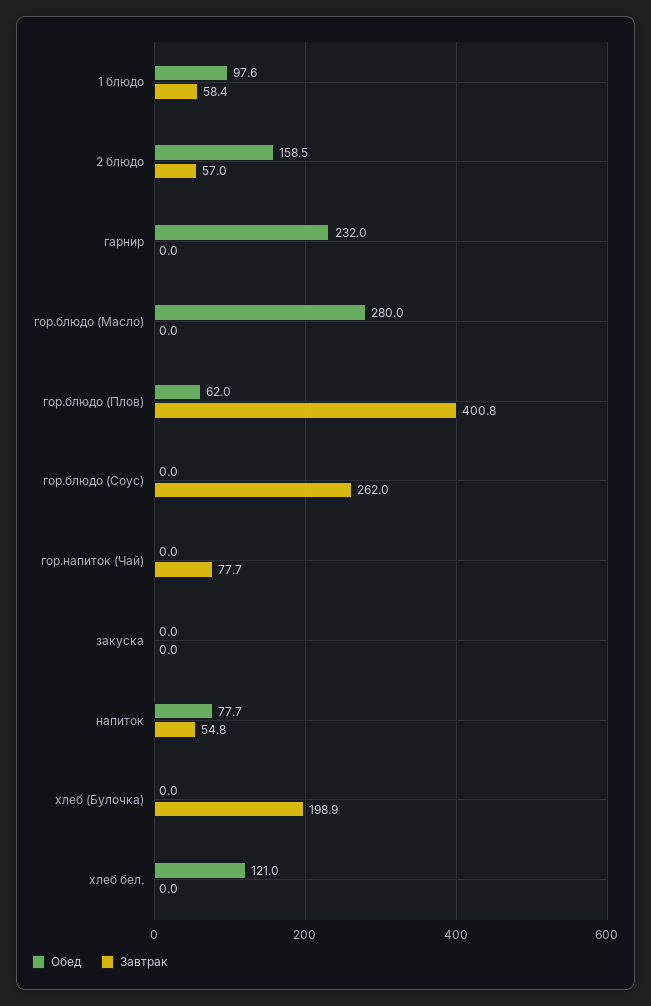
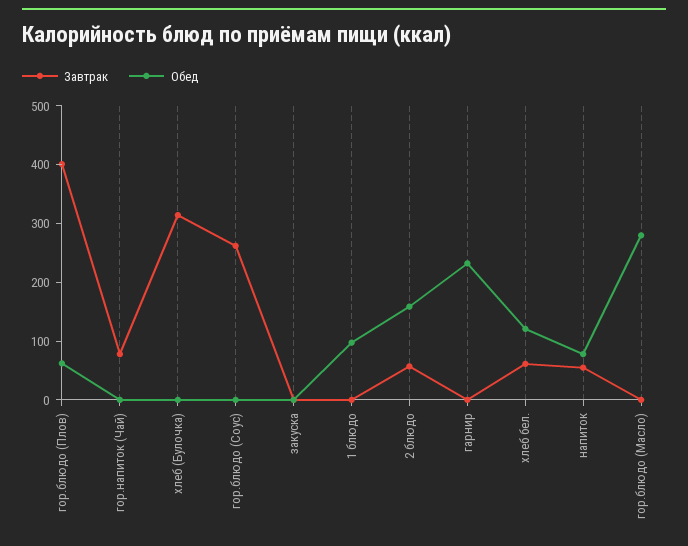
Завтрак, 1 блюдо: 58.4 -> 0
Завтрак, хлеб (Булочка): 198.9 -> 320
Завтрак, хлеб бел.: 0 -> 60

